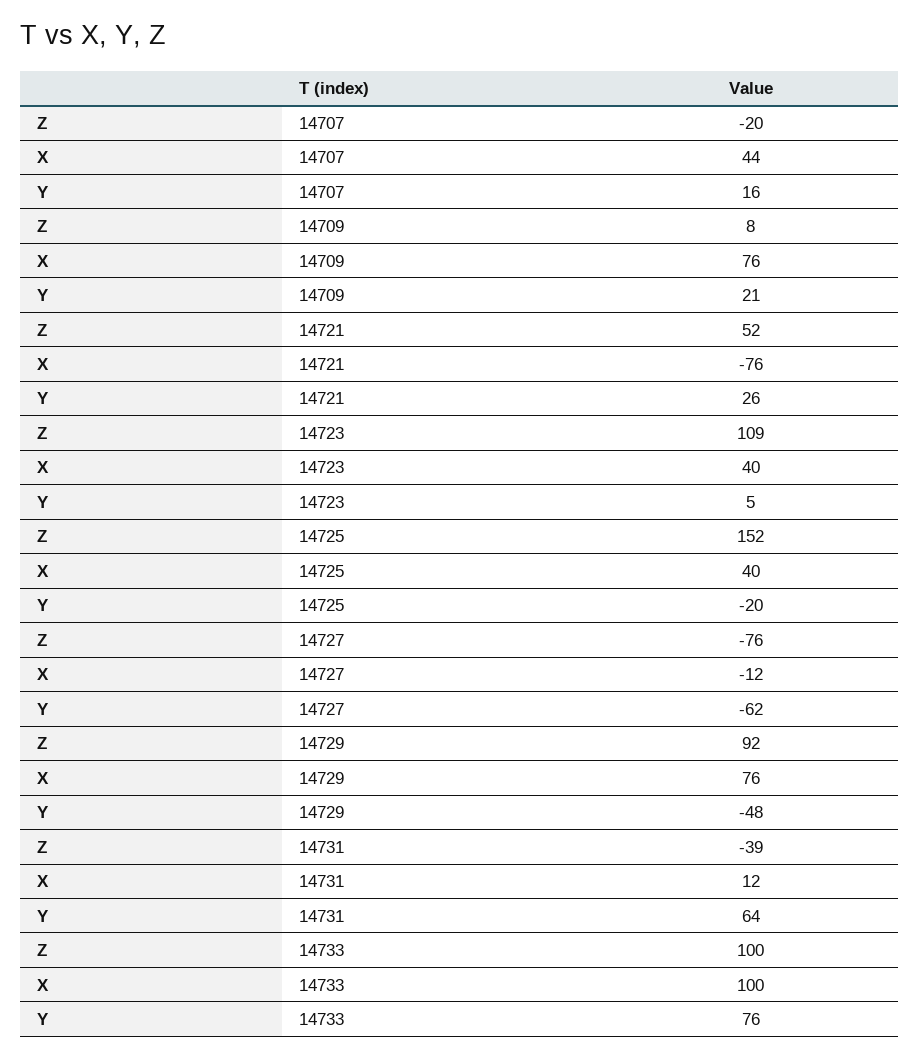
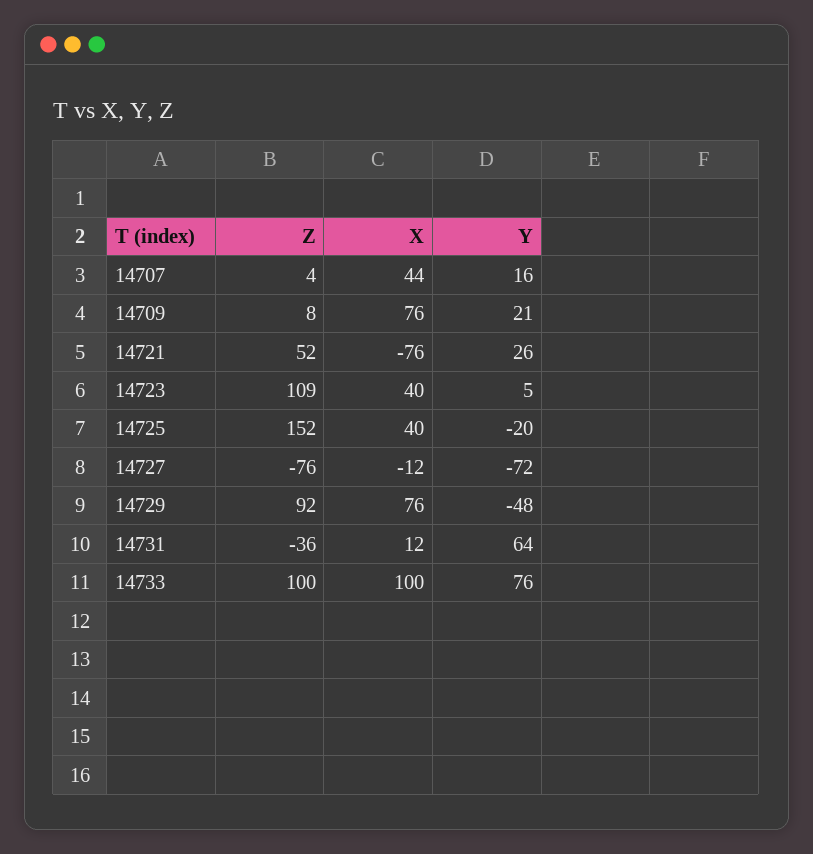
Z, 14707: -20 -> 4
Y, 14727: -62 -> -72
Z, 14731: -39 -> -36

